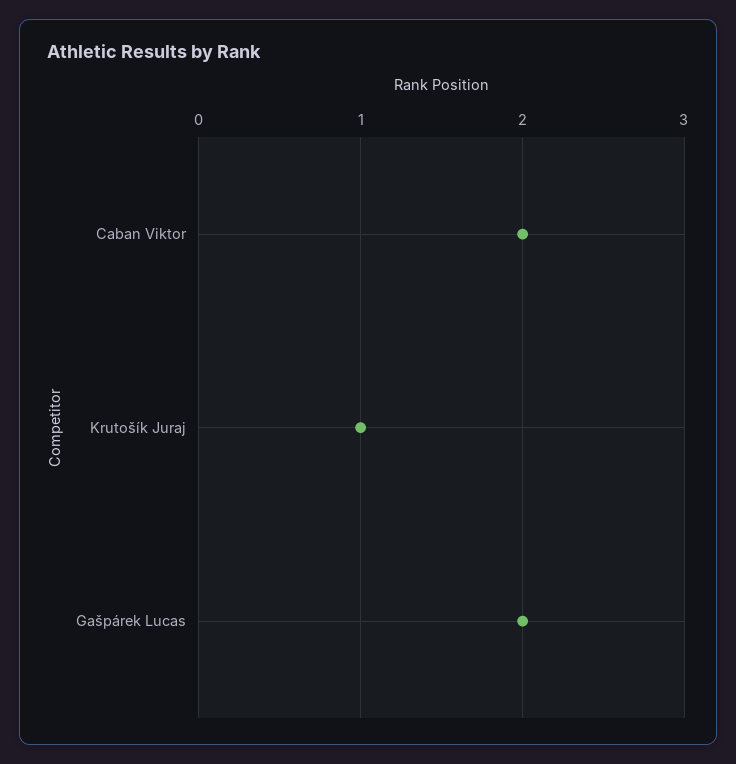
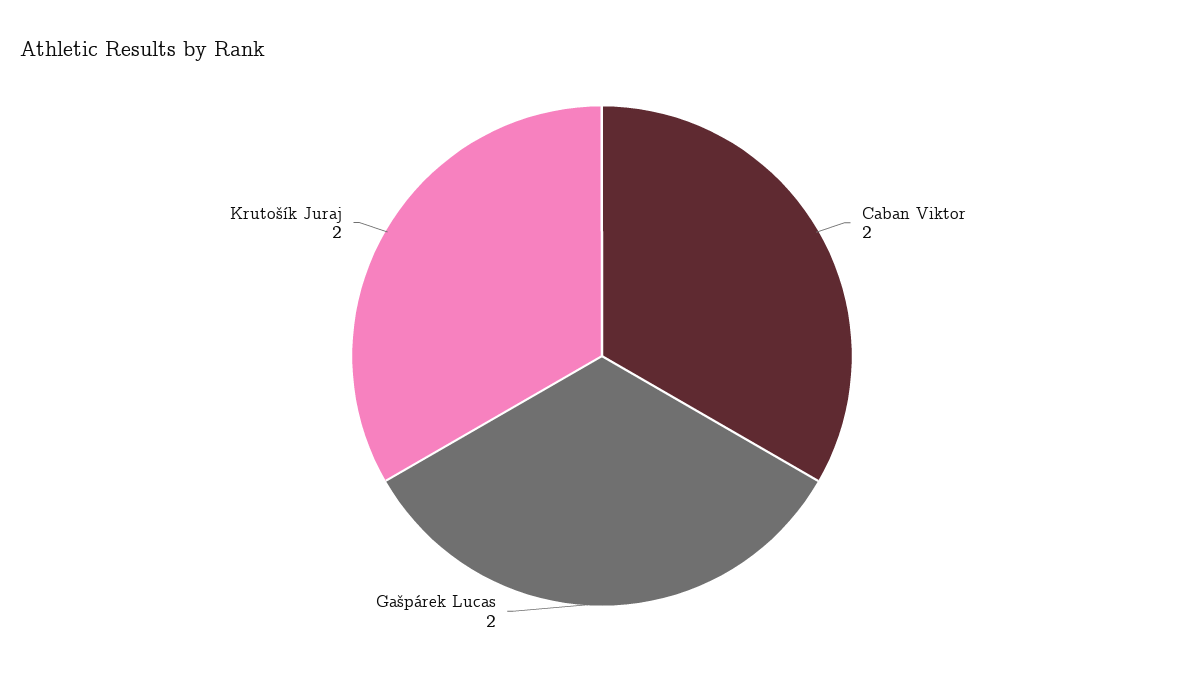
Krutošík Juraj: 1 -> 2

